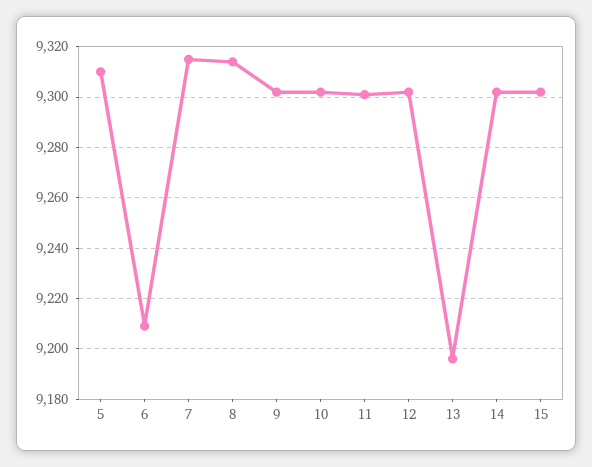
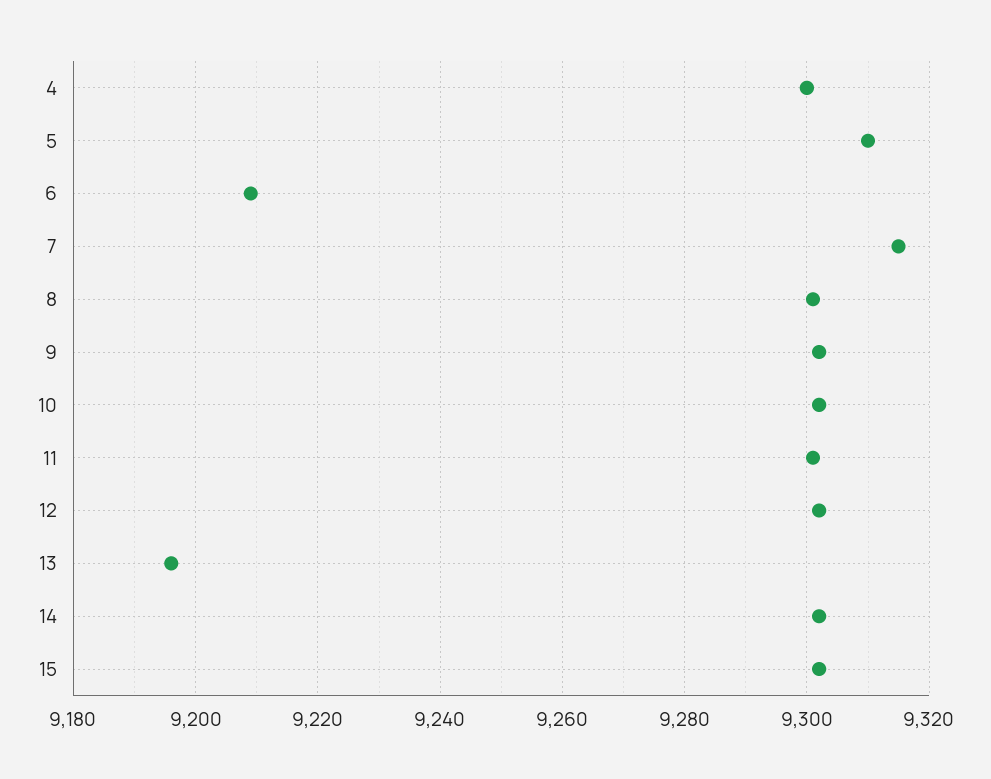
8: 9315 -> 9300
4: none -> 9300

